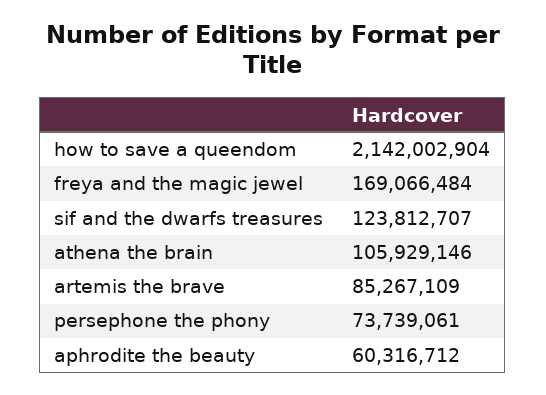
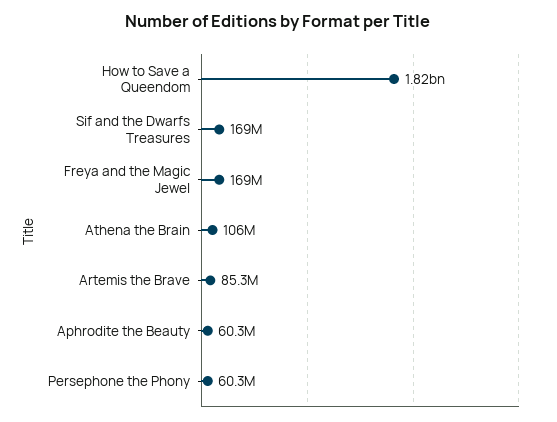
how to save a queendom: 2142002904 -> 1820000000
sif and the dwarfs treasures: 123812707 -> 169000000
persephone the phony: 73739061 -> 60300000

